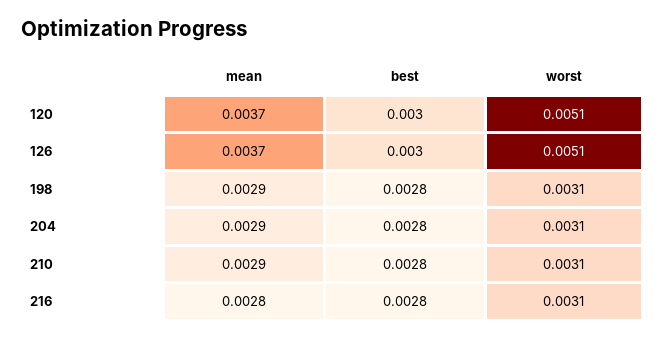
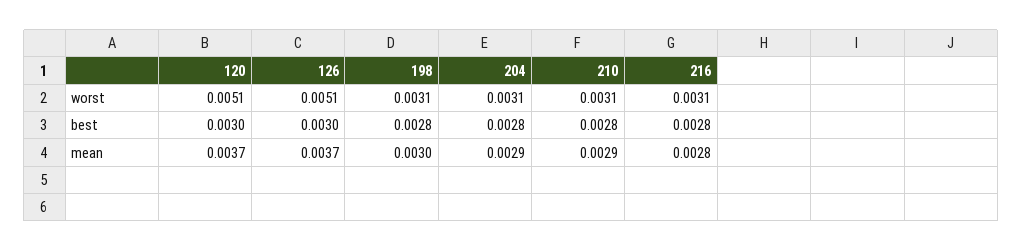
mean, 198: 0.0029 -> 0.003

